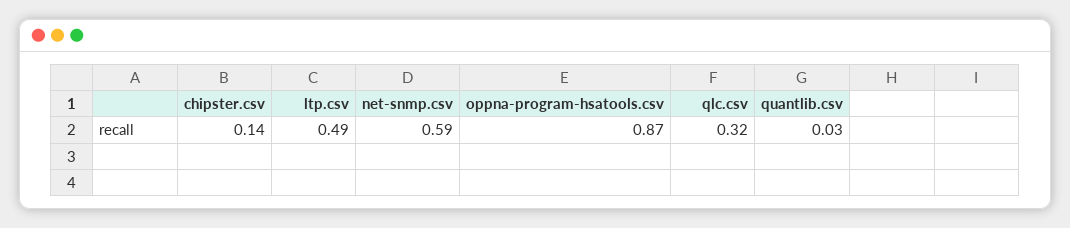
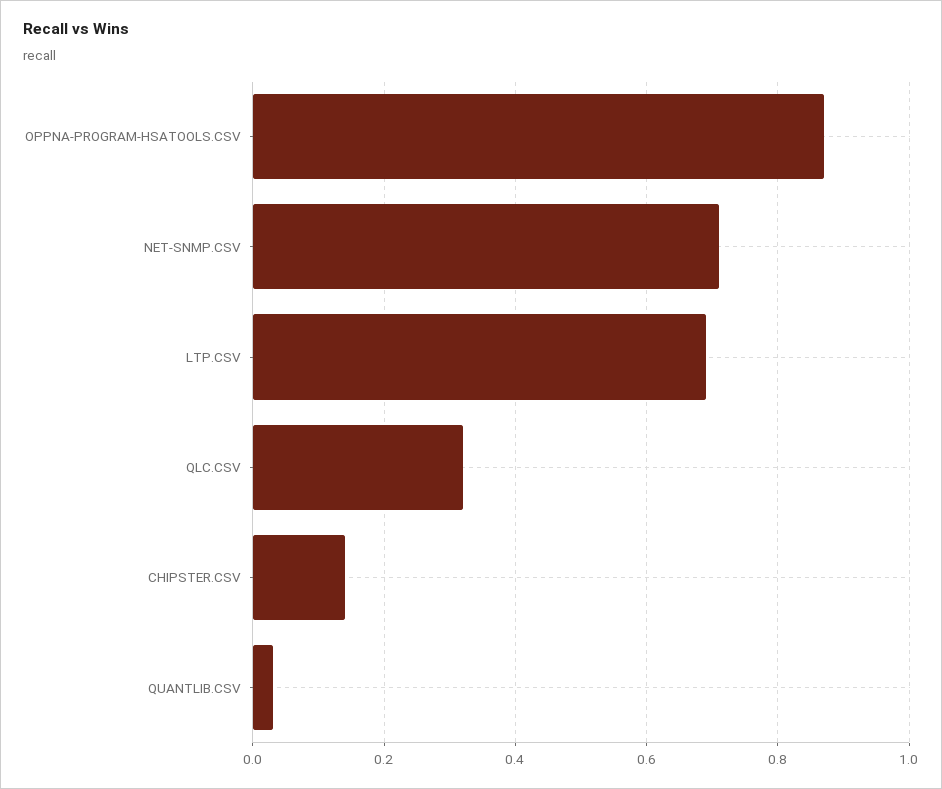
ltp.csv: 0.49 -> 0.7
net-snmp.csv: 0.59 -> 0.7

